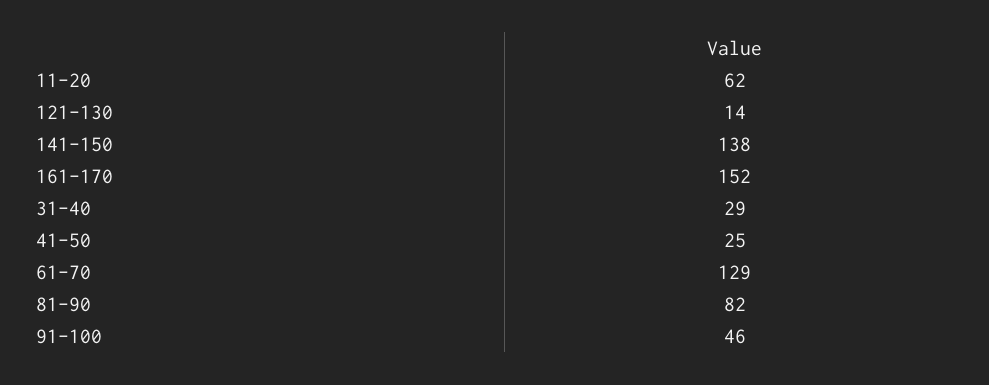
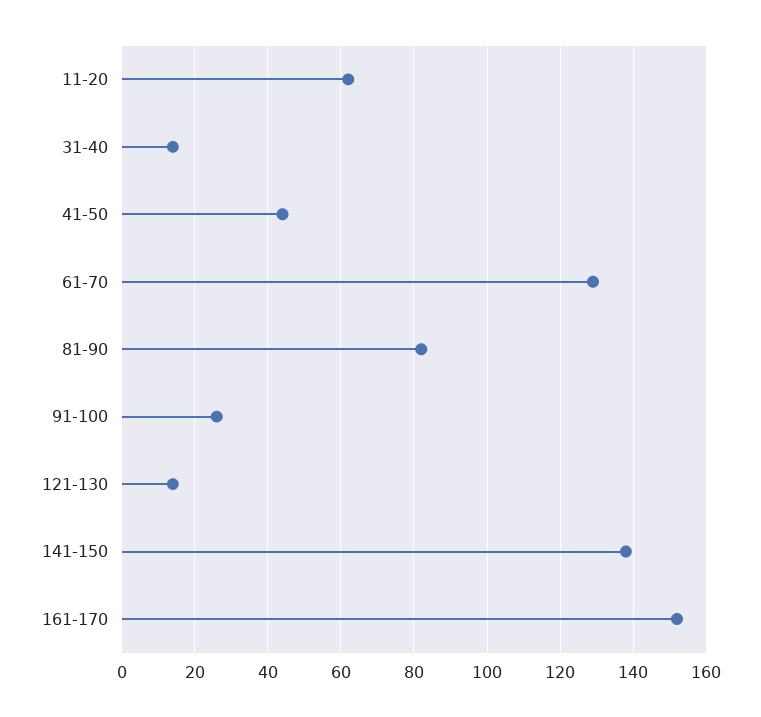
31-40: 29 -> 15
41-50: 25 -> 45
91-100: 46 -> 25

